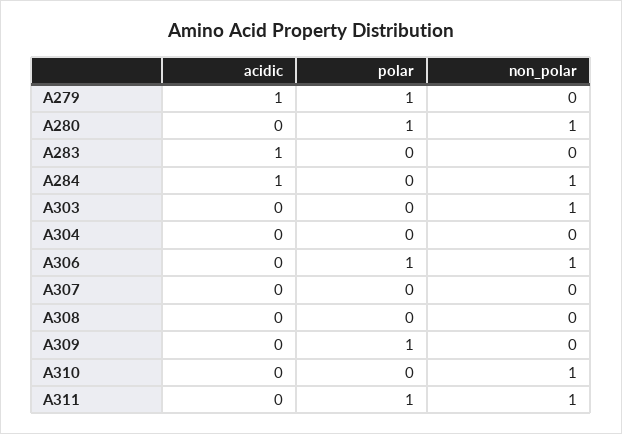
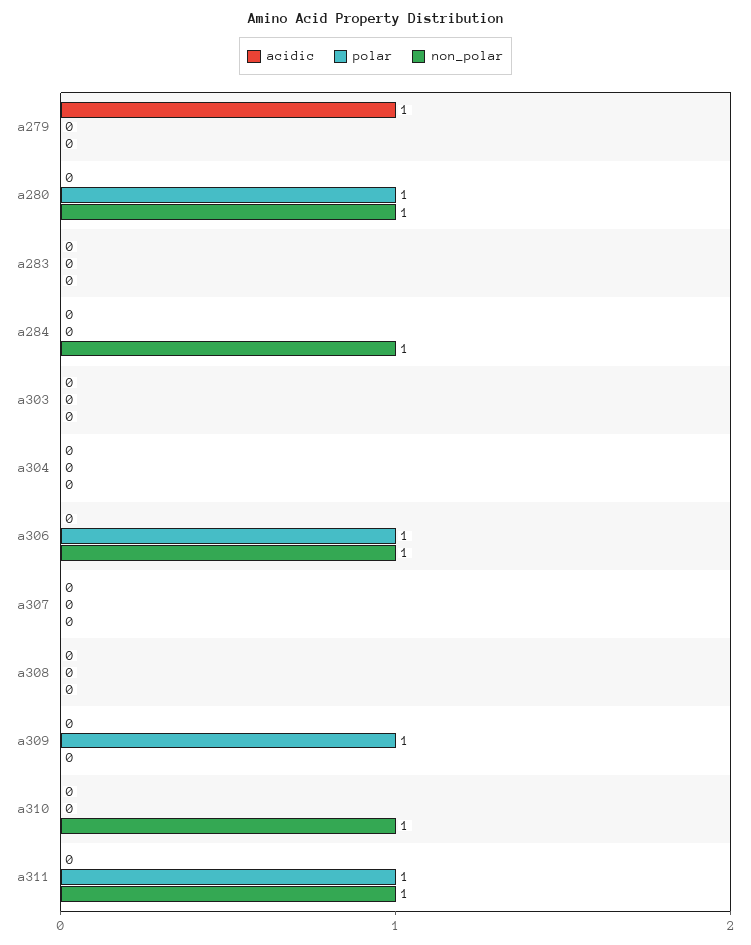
polar, A279: 1 -> 0
acidic, A283: 1 -> 0
acidic, A284: 1 -> 0
non_polar, A303: 1 -> 0

